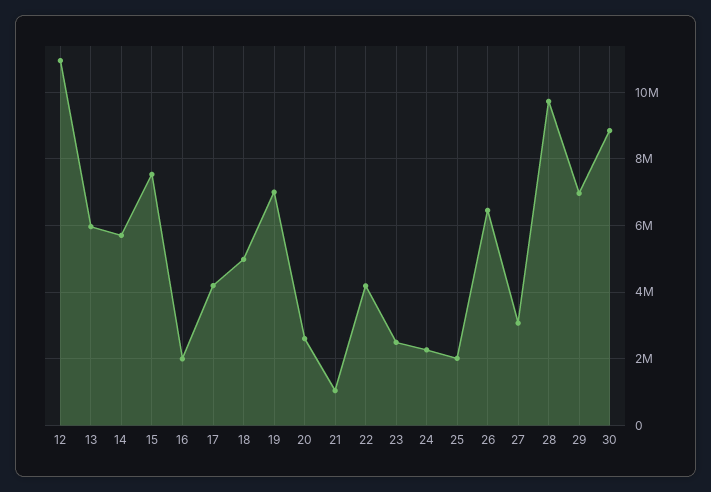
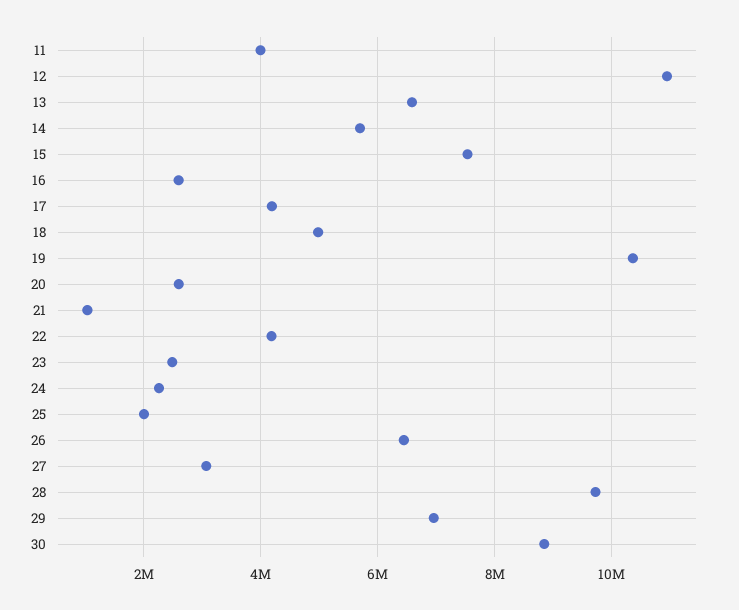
13: 6000000 -> 6600000
16: 2000000 -> 2600000
19: 7000000 -> 10400000
11: none -> 4000000

